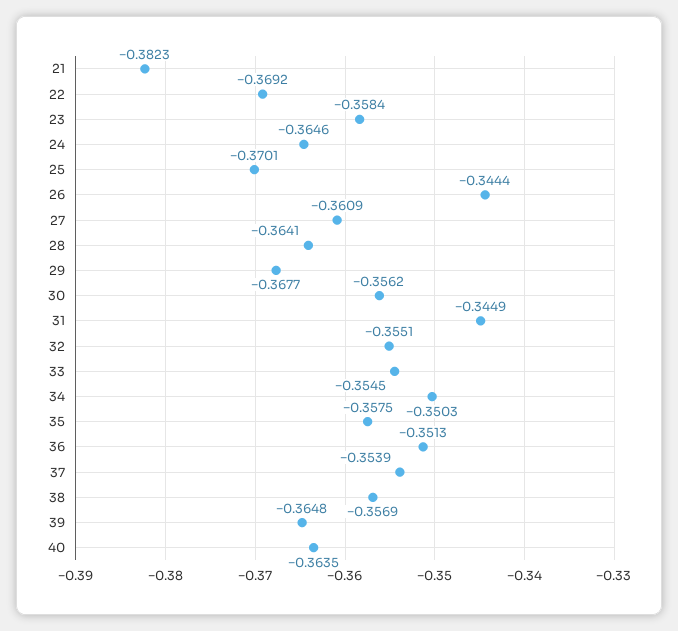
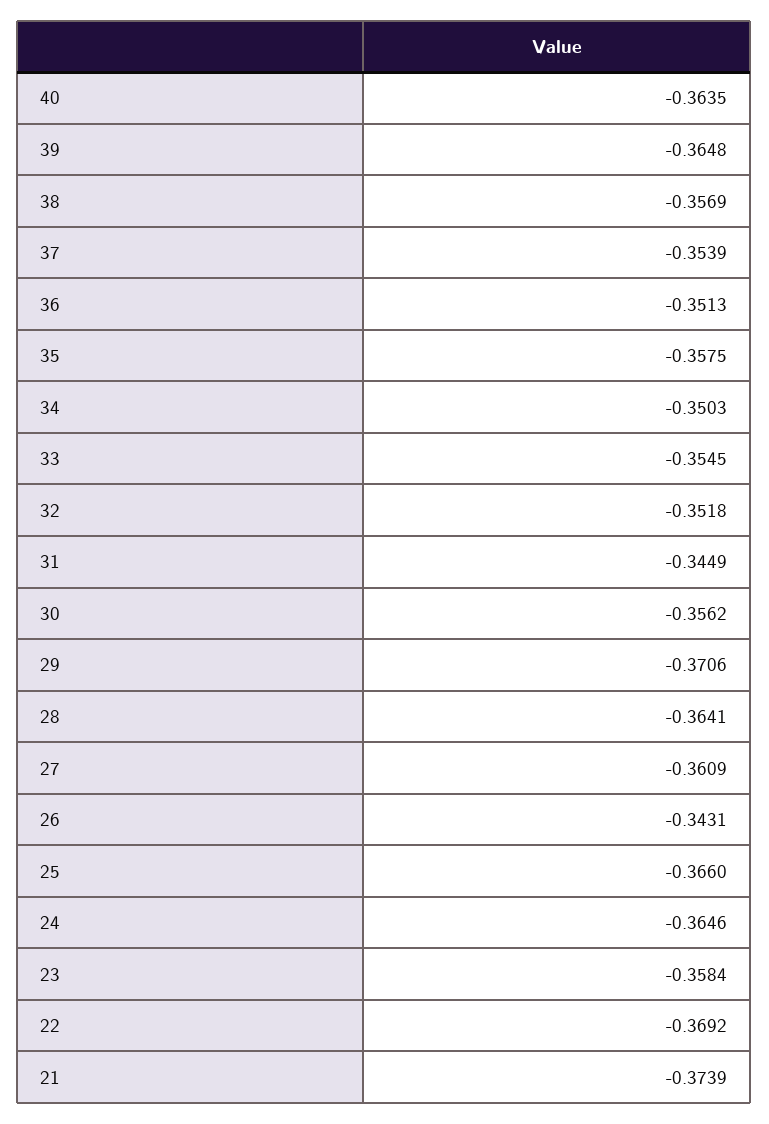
21: -0.3823 -> -0.3739
25: -0.3701 -> -0.366
26: -0.3444 -> -0.3431
29: -0.3677 -> -0.3706
32: -0.3551 -> -0.3518

